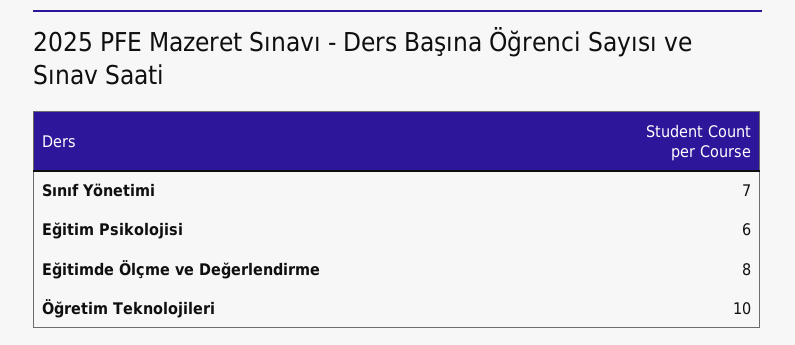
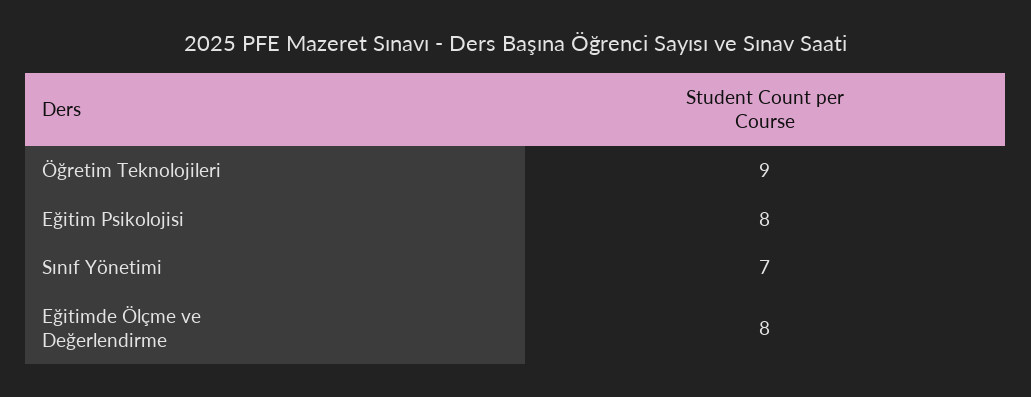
Eğitim Psikolojisi: 6 -> 8
Öğretim Teknolojileri: 10 -> 9

